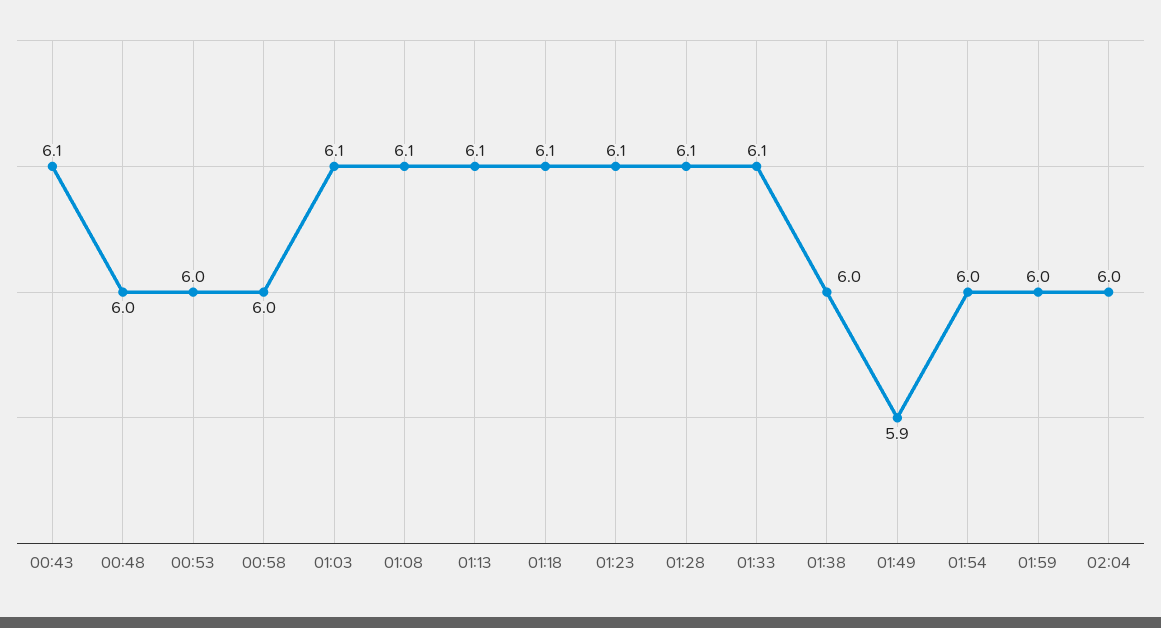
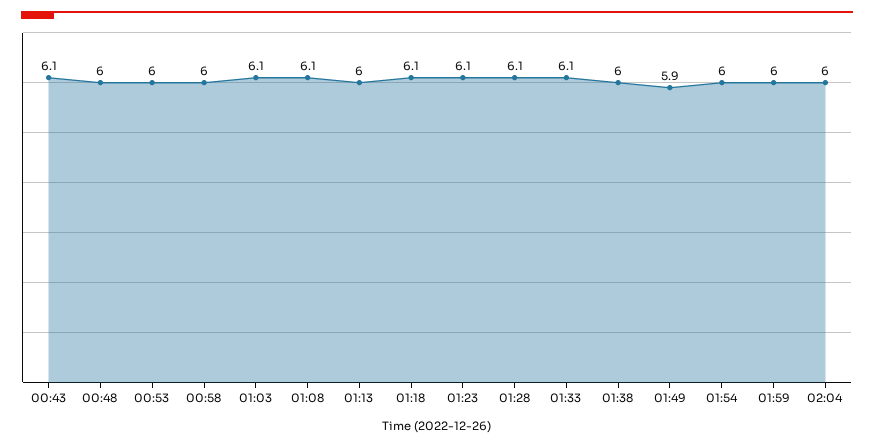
01:13: 6.1 -> 6

